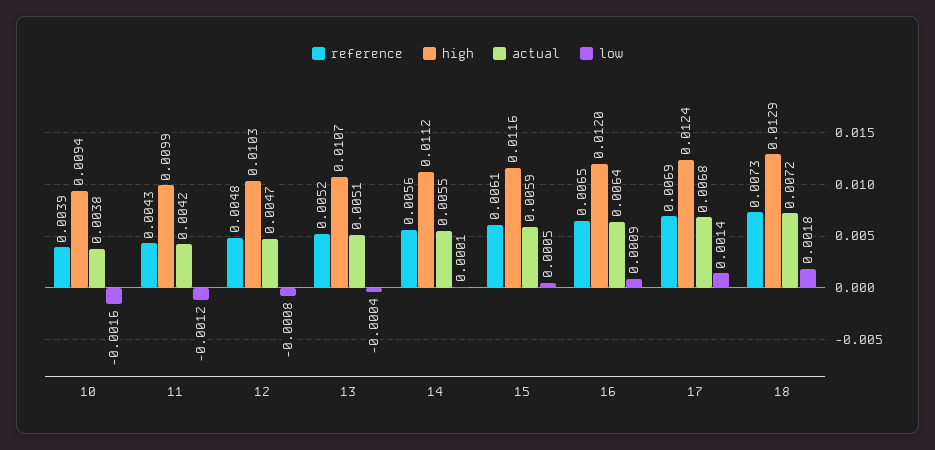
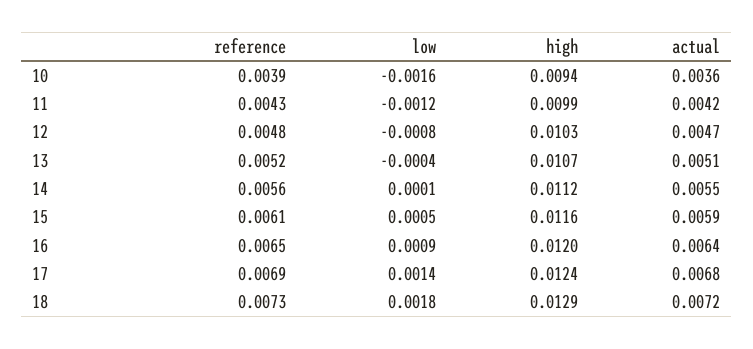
actual, 10: 0.0038 -> 0.0036

